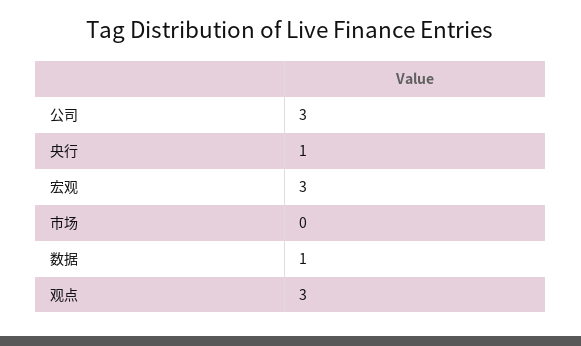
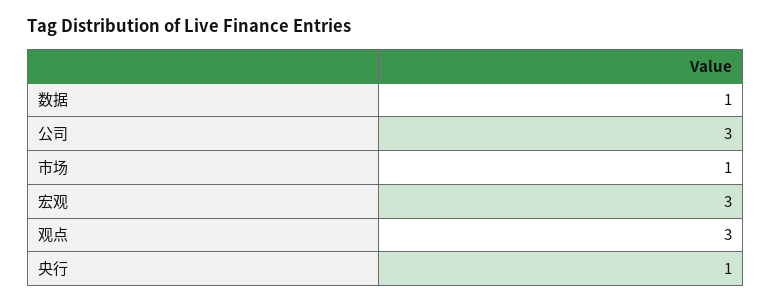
市场: 0 -> 1

